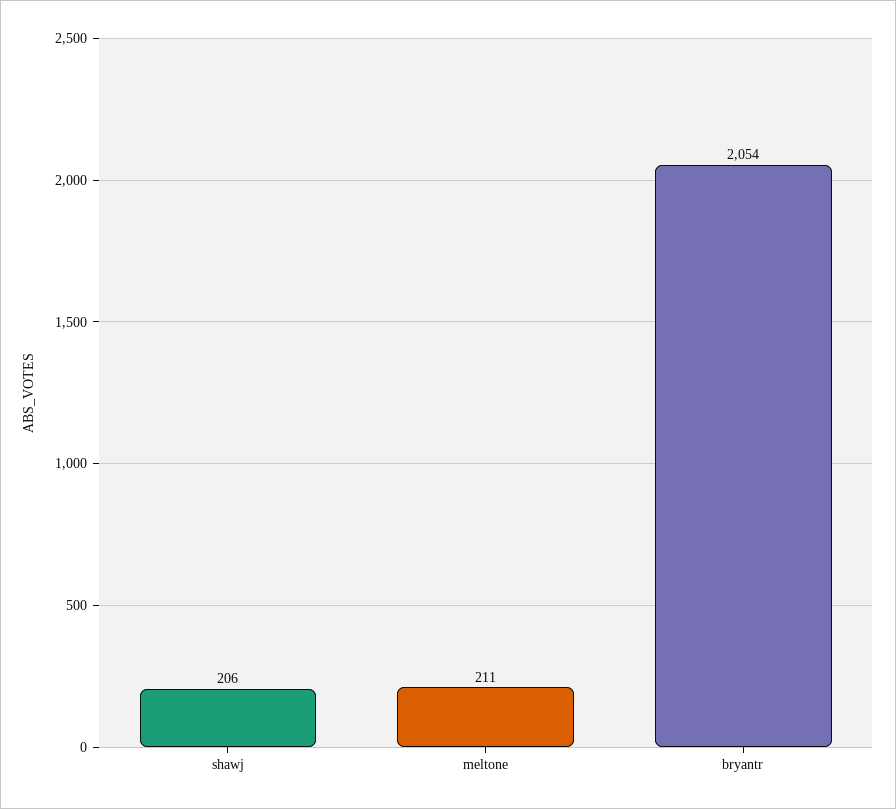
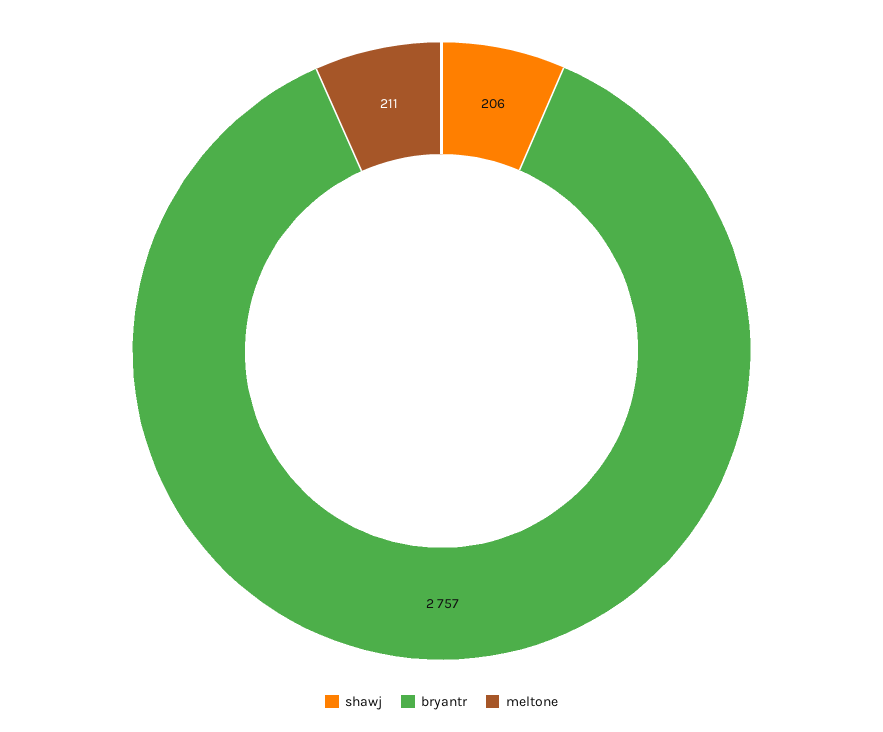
bryantr: 2054 -> 2757

